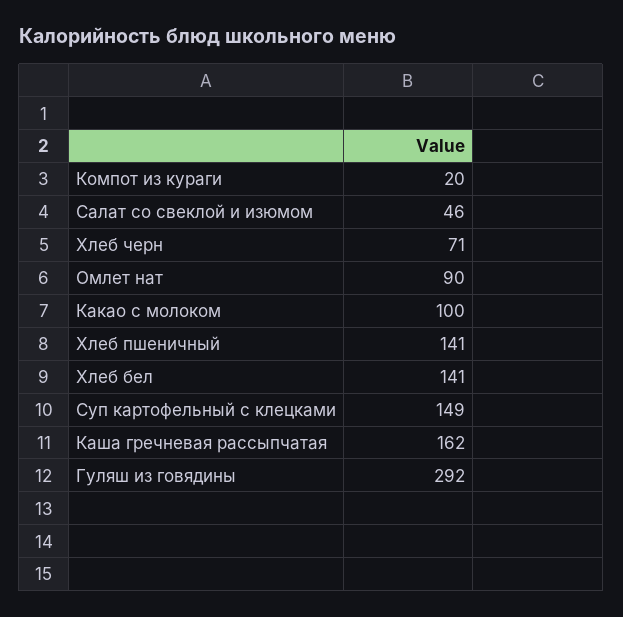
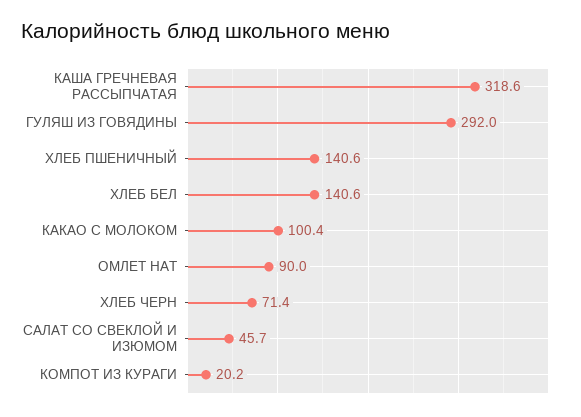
Суп картофельный с клецками: 149 -> none
Каша гречневая рассыпчатая: 162 -> 318.6

